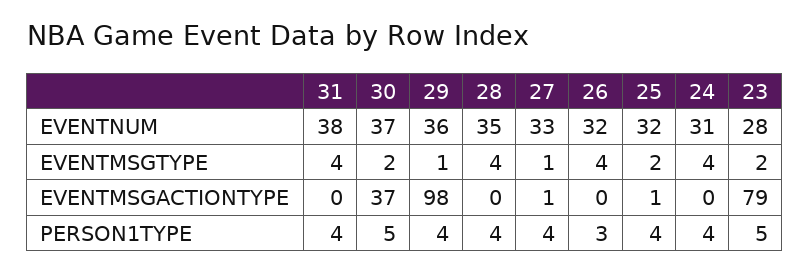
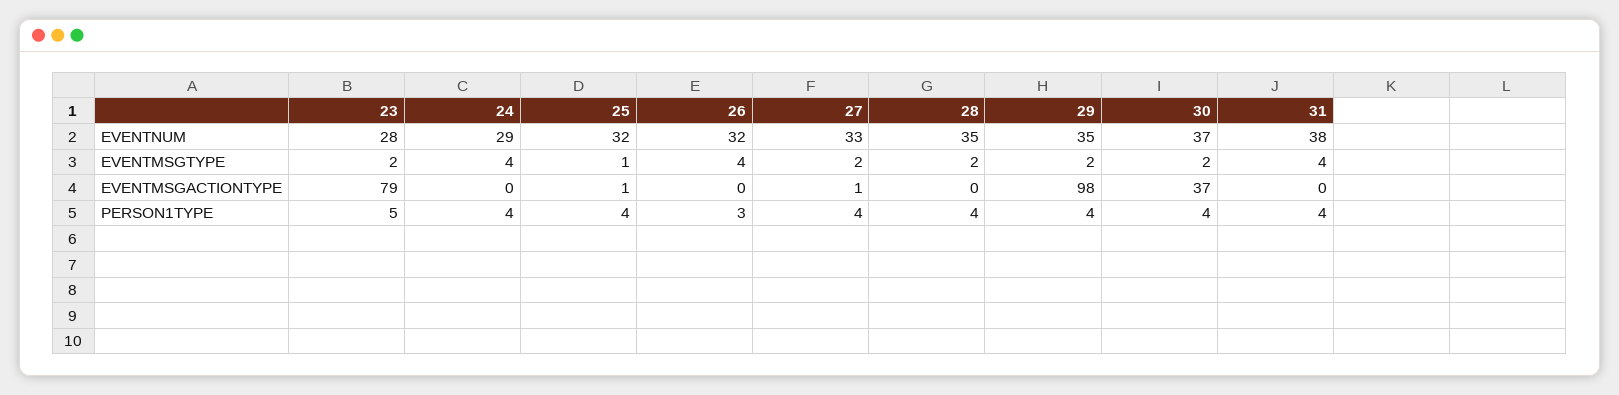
29, EVENTNUM: 36 -> 35
24, EVENTNUM: 31 -> 29
29, EVENTMSGTYPE: 1 -> 2
28, EVENTMSGTYPE: 4 -> 2
27, EVENTMSGTYPE: 1 -> 2
25, EVENTMSGTYPE: 2 -> 1
30, PERSON1TYPE: 5 -> 4

